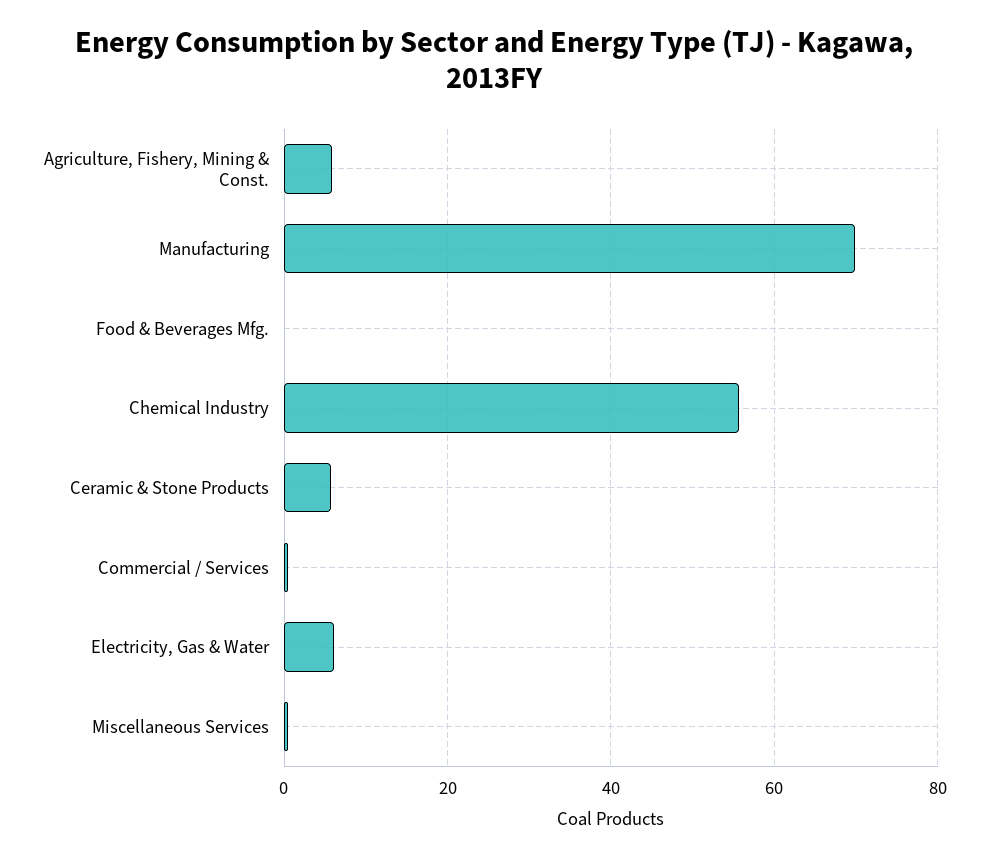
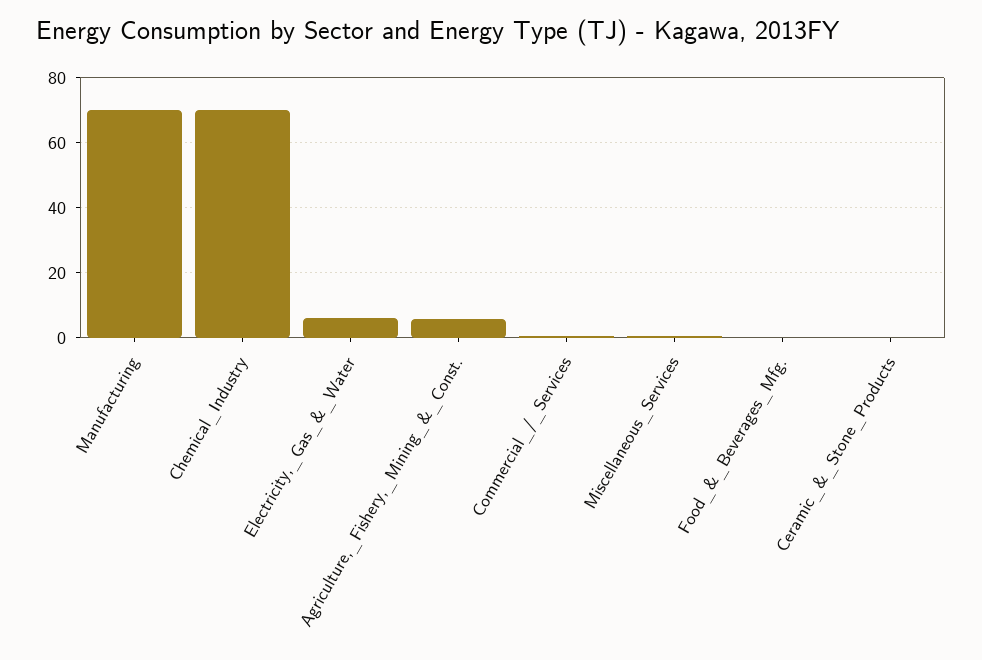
Chemical Industry: 56 -> 70
Ceramic & Stone Products: 6 -> 0

